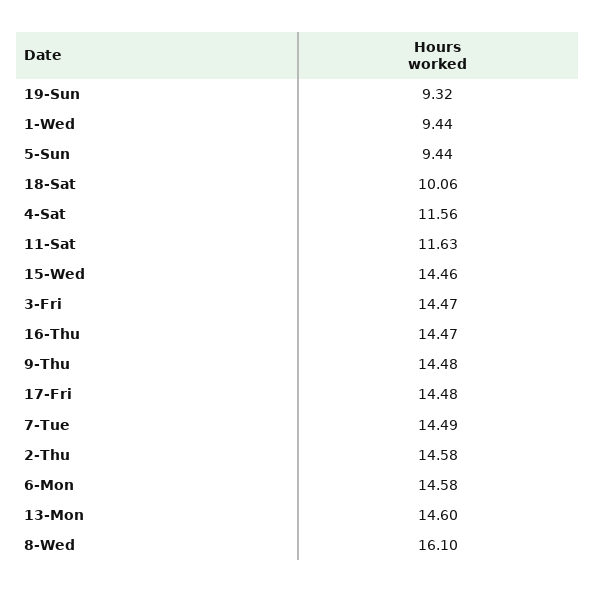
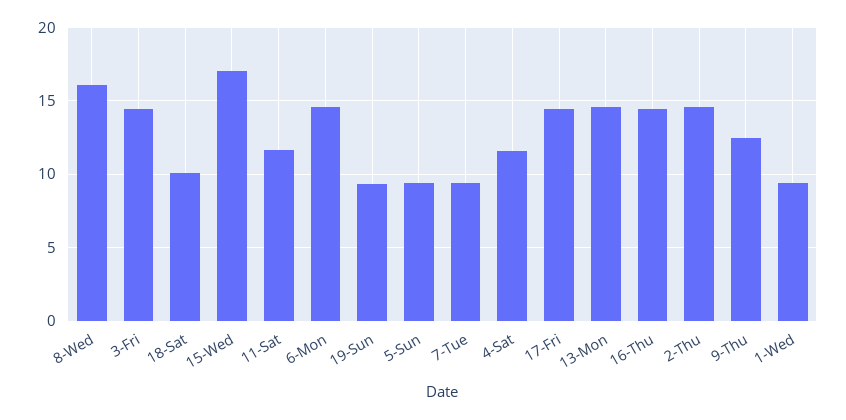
15-Wed: 14.46 -> 17
9-Thu: 14.48 -> 12.5
7-Tue: 14.49 -> 9.5

